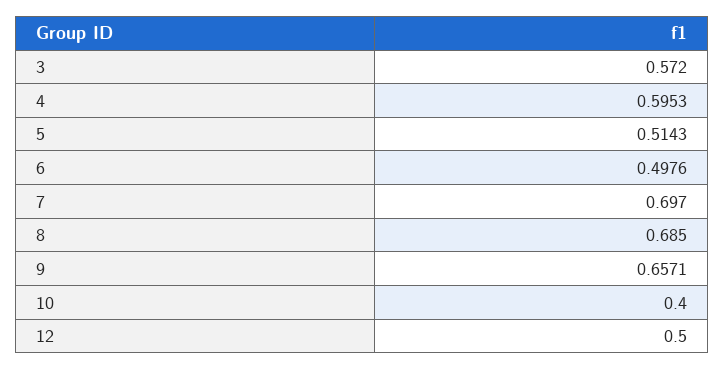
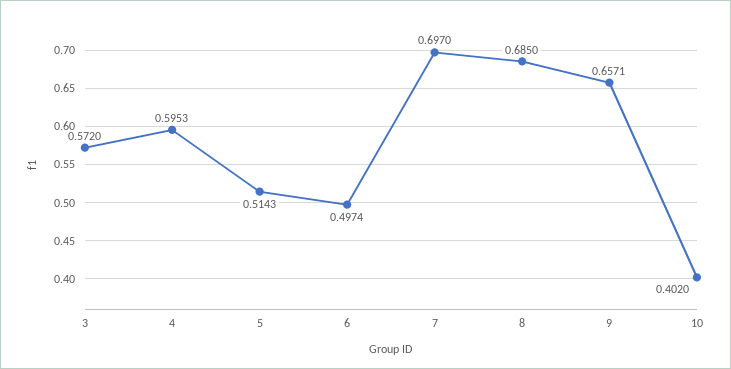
6: 0.4976 -> 0.4974
10: 0.4 -> 0.402
12: 0.5 -> none

